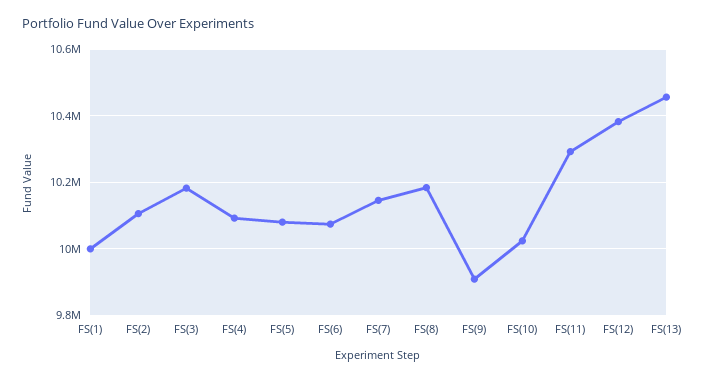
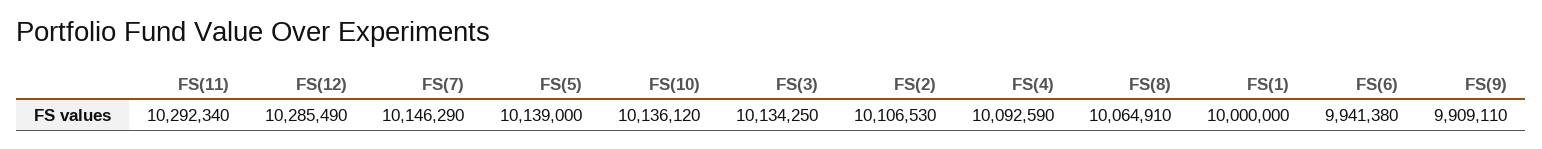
FS(3): 10180000 -> 10134250
FS(5): 10080000 -> 10139000
FS(6): 10080000 -> 9941380
FS(8): 10180000 -> 10064910
FS(10): 10020000 -> 10136120
FS(12): 10380000 -> 10285490
FS(13): 10460000 -> none

